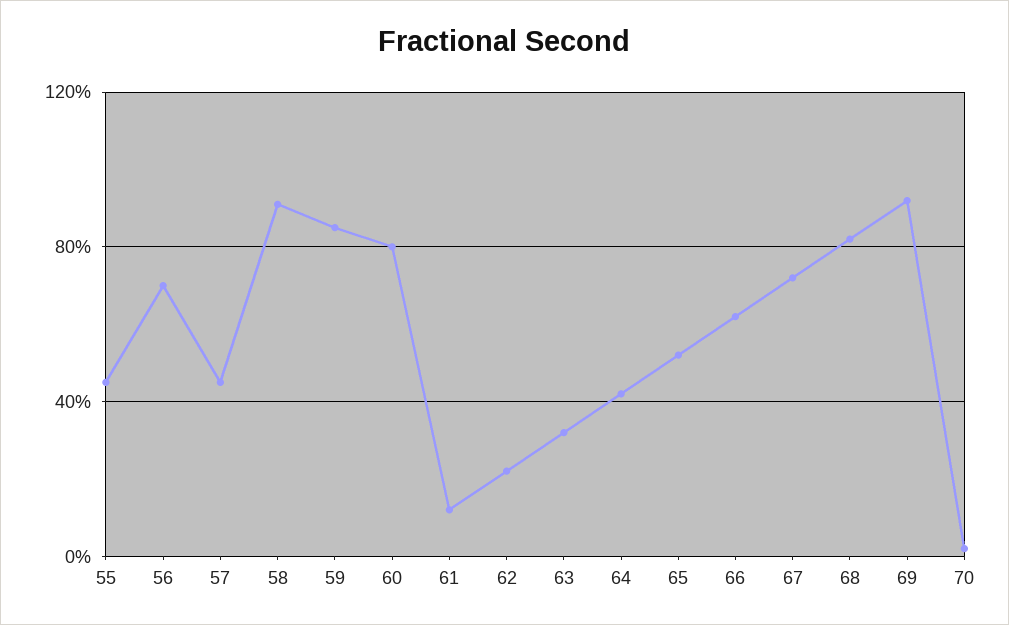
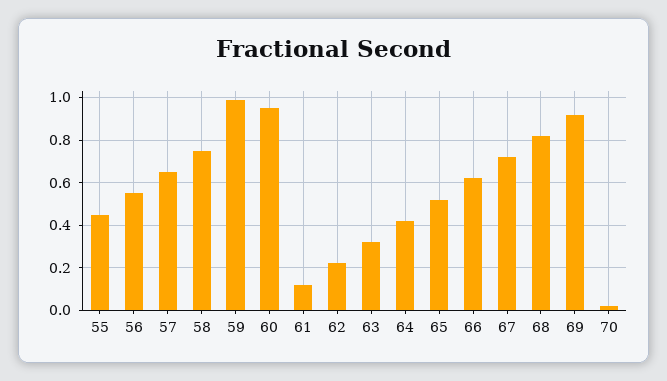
56: 0.7 -> 0.55
57: 0.45 -> 0.65
58: 0.9 -> 0.75
59: 0.85 -> 1
60: 0.8 -> 0.95

